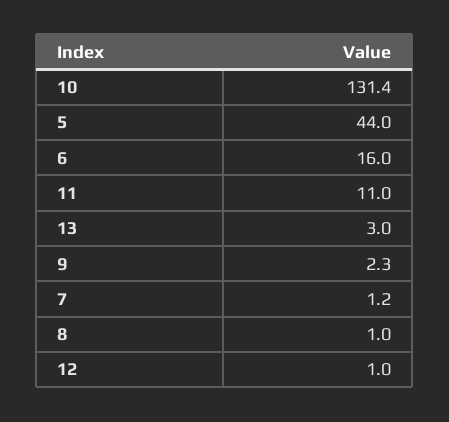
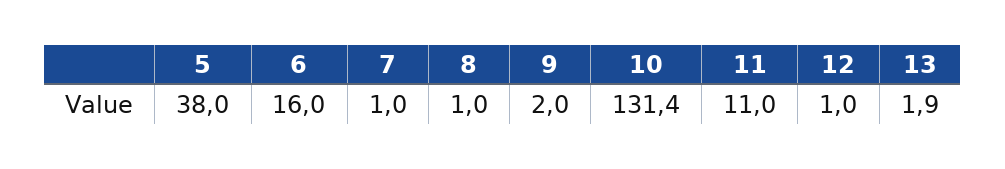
5: 44 -> 38
13: 3 -> 1.9
9: 2.3 -> 2
7: 1.2 -> 1

